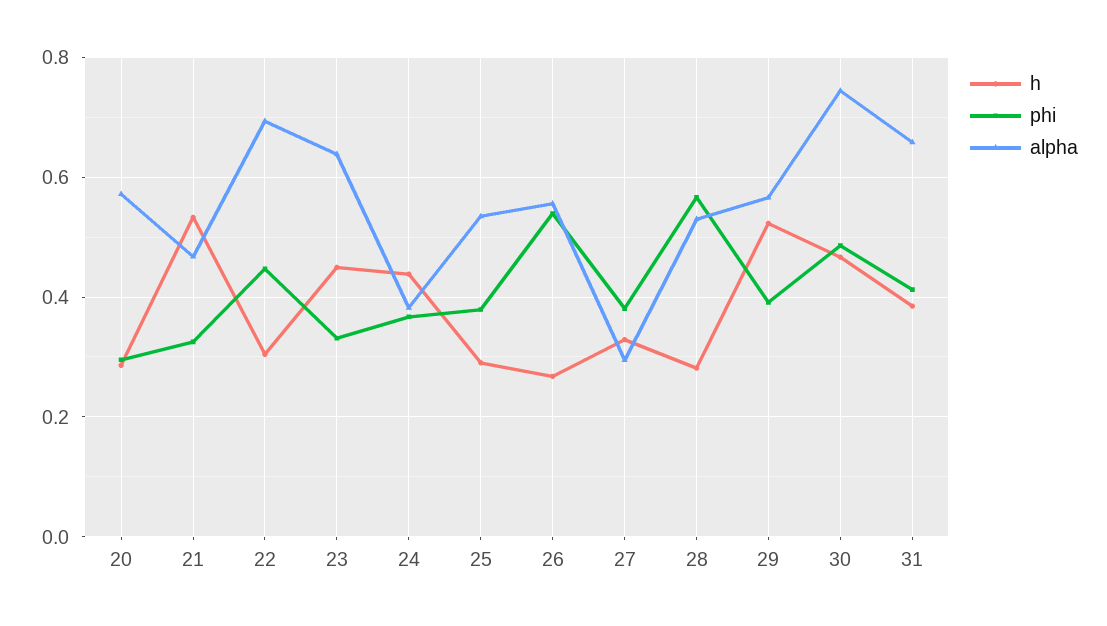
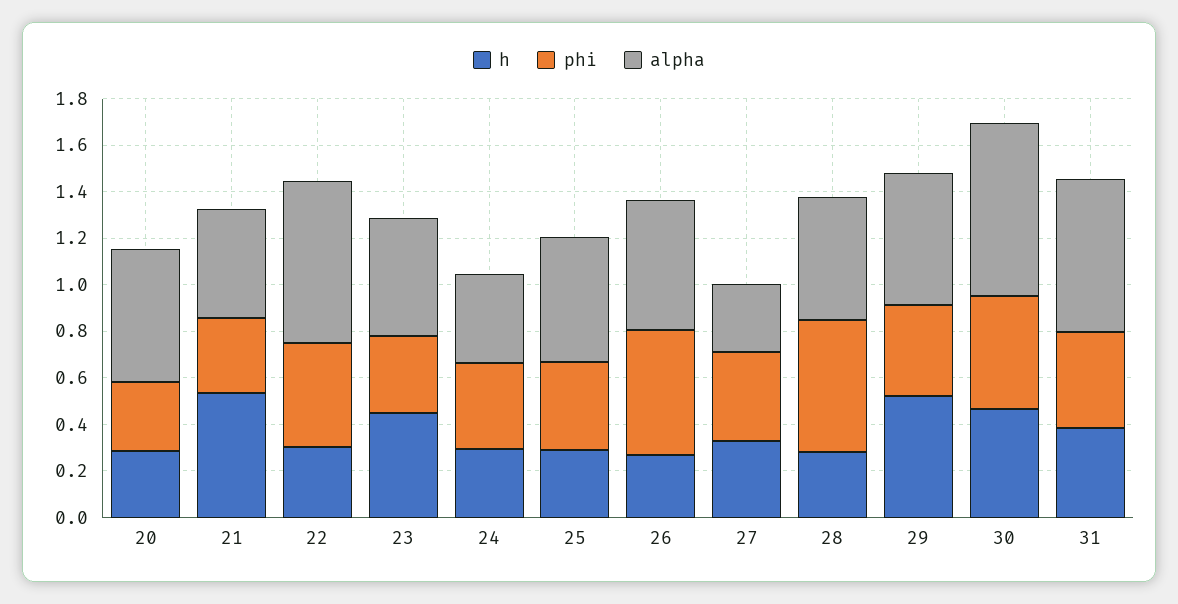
alpha, 23: 0.64 -> 0.5
h, 24: 0.44 -> 0.3

